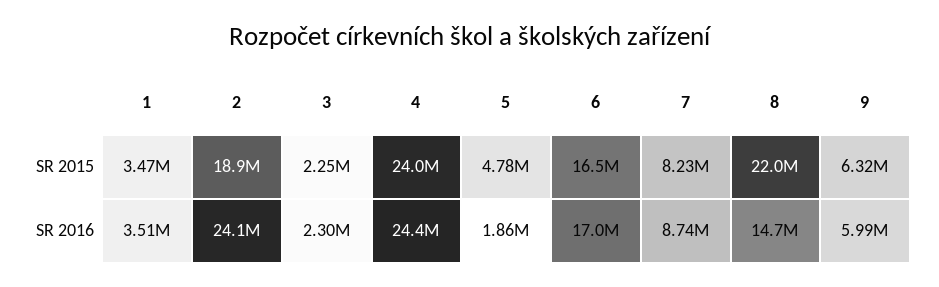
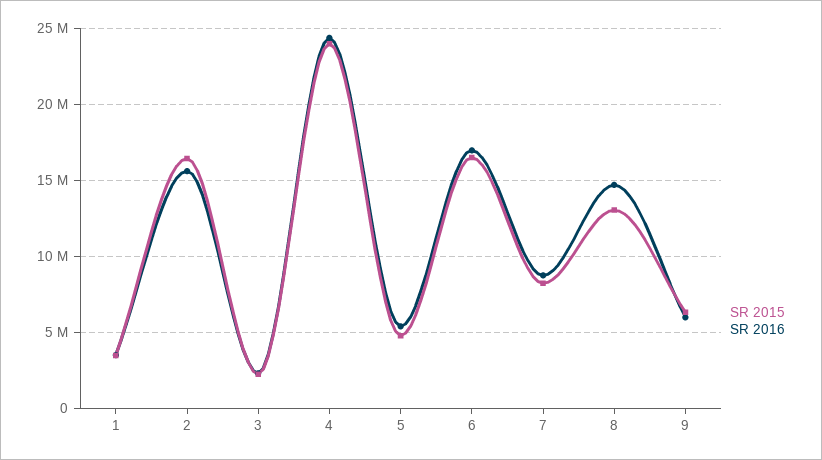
SR 2015, 2: 18900000 -> 16500000
SR 2015, 8: 22000000 -> 13000000
SR 2016, 2: 24100000 -> 15500000
SR 2016, 5: 1860000 -> 5500000

